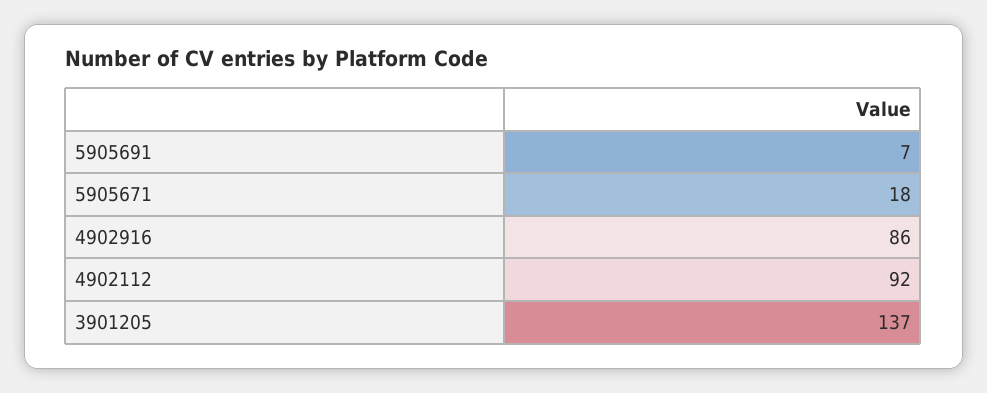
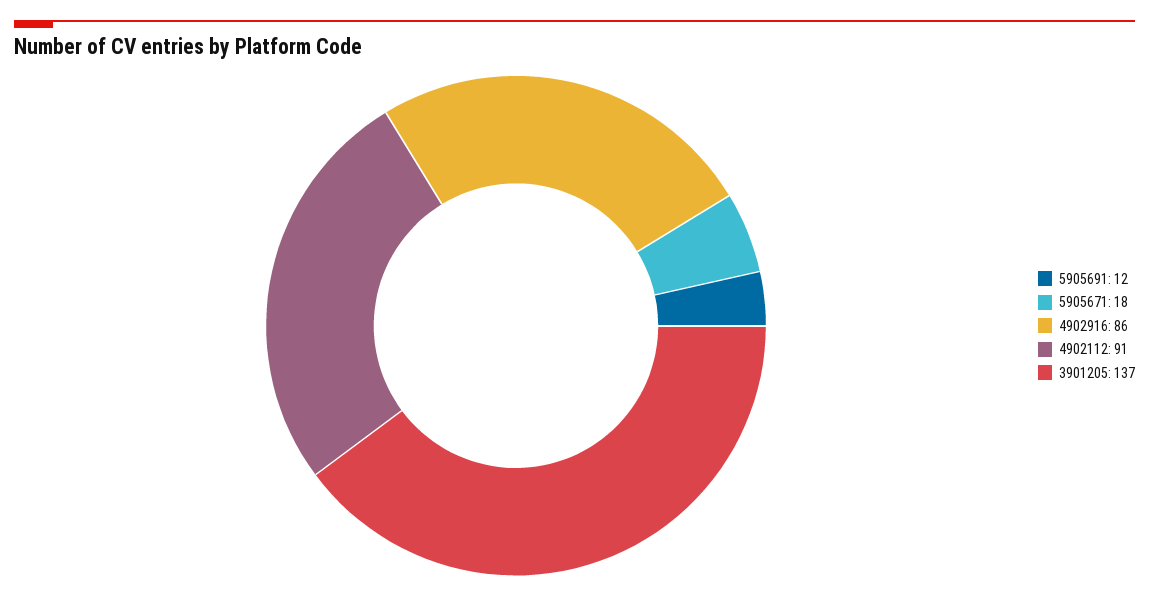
5905691: 7 -> 12
4902112: 92 -> 91

